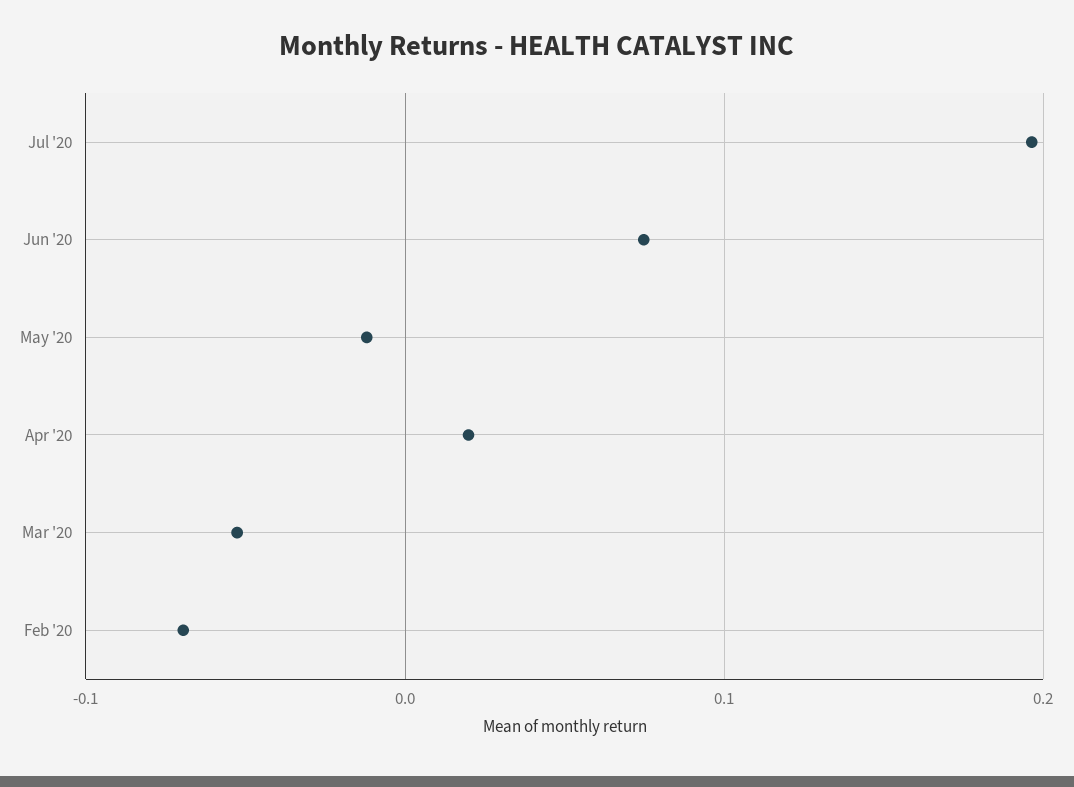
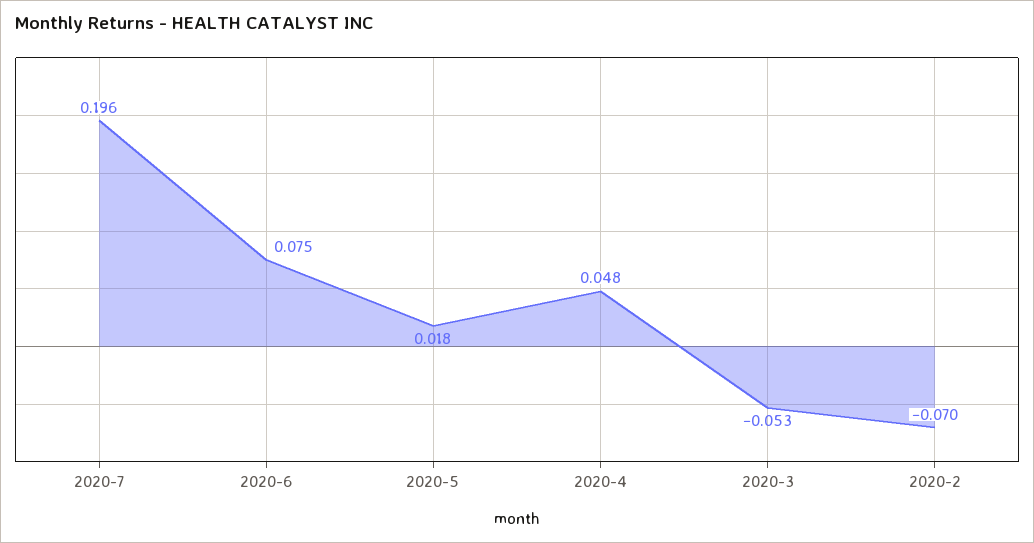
May '20: -0.01 -> 0.018
Apr '20: 0.02 -> 0.048

